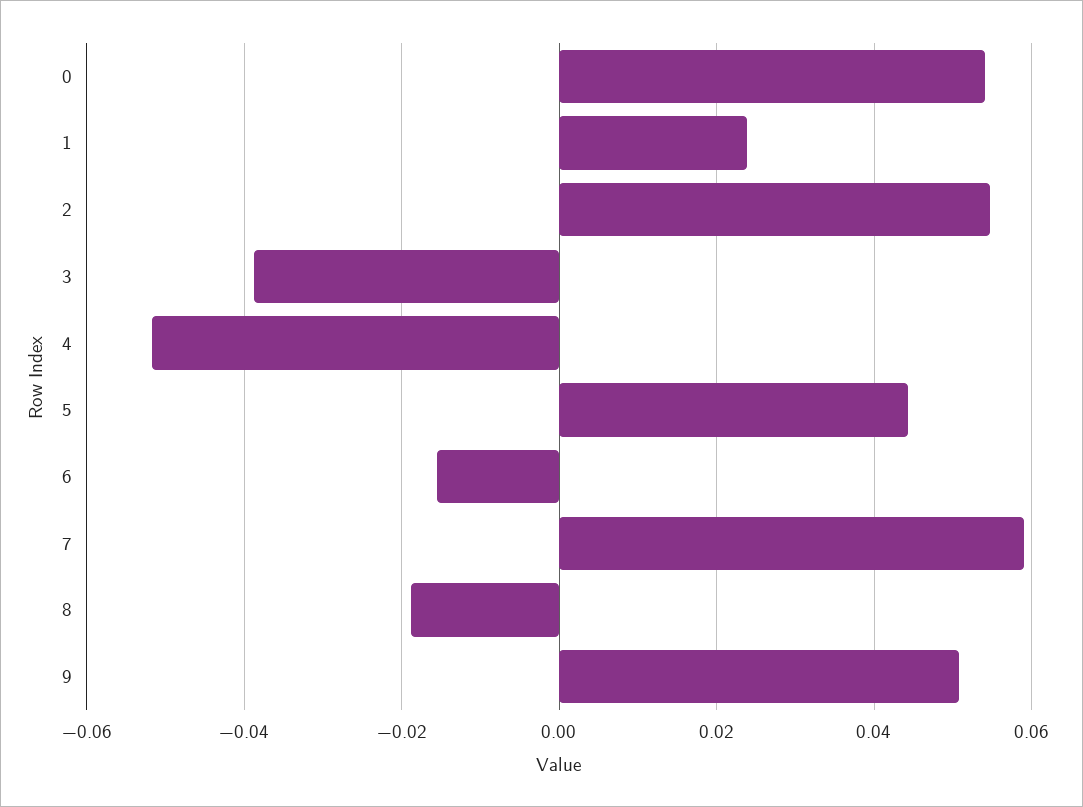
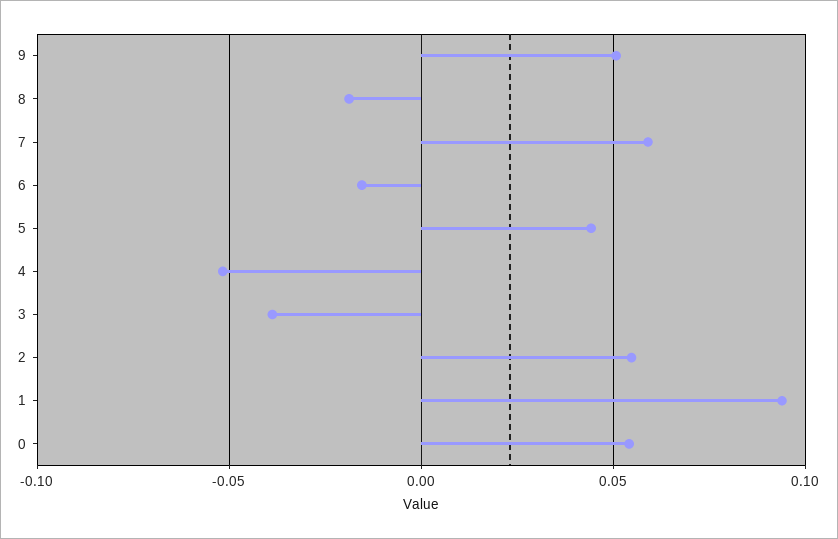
1: 0.024 -> 0.095

